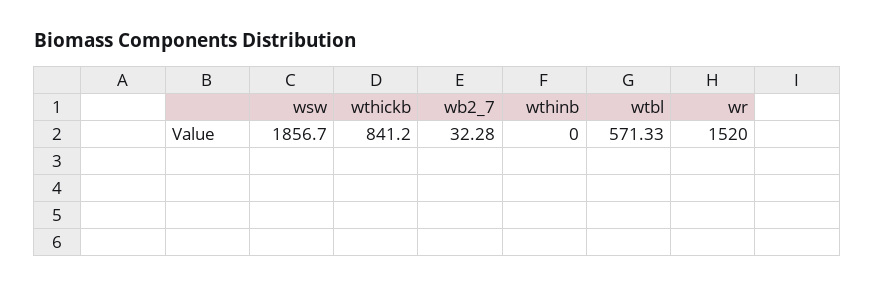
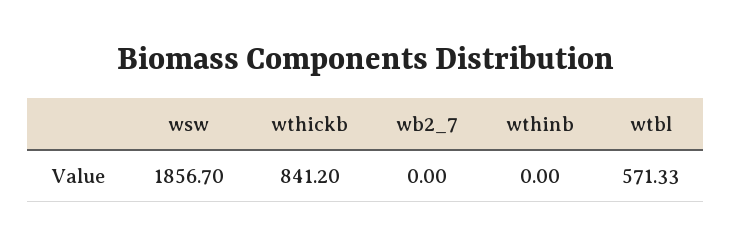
wb2_7: 32.28 -> 0
wr: 1520 -> none

